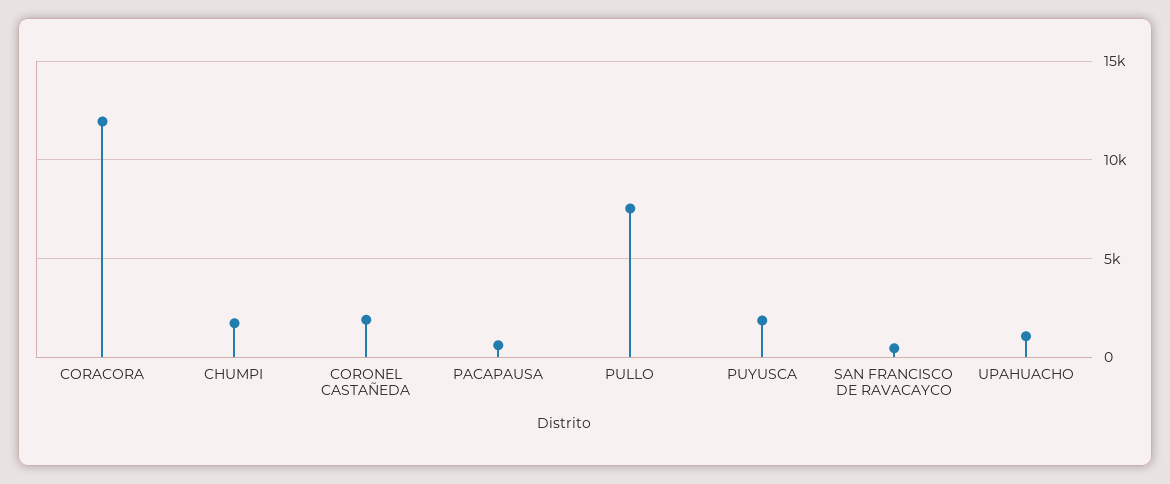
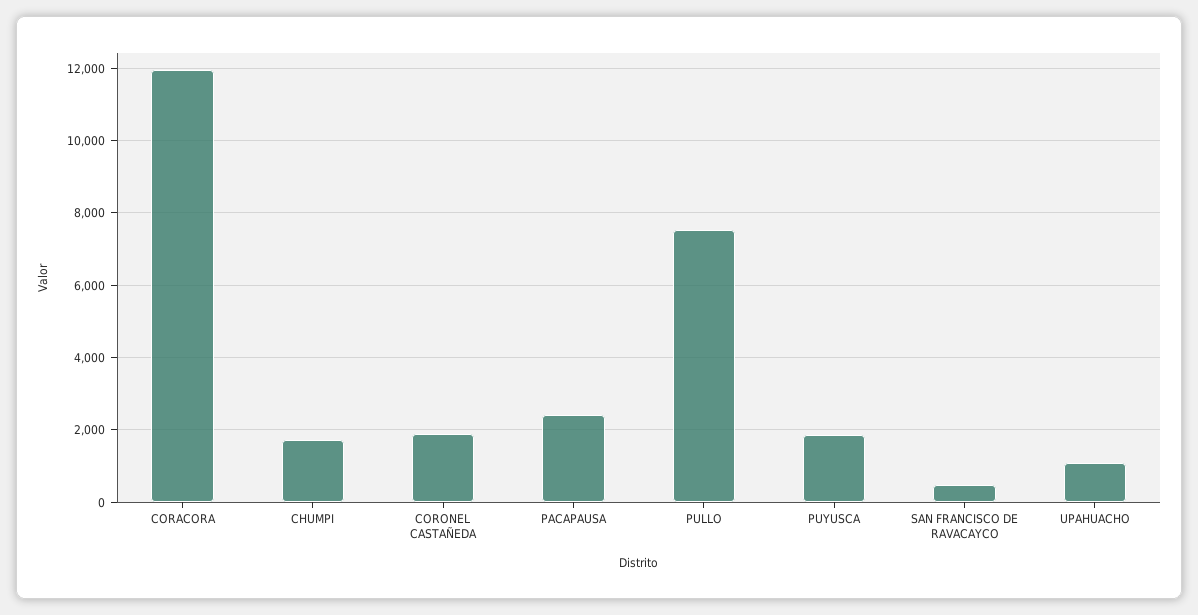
PACAPAUSA: 500 -> 2400

